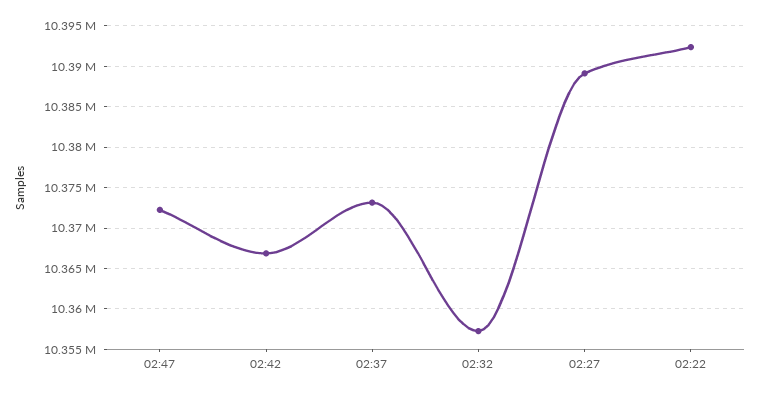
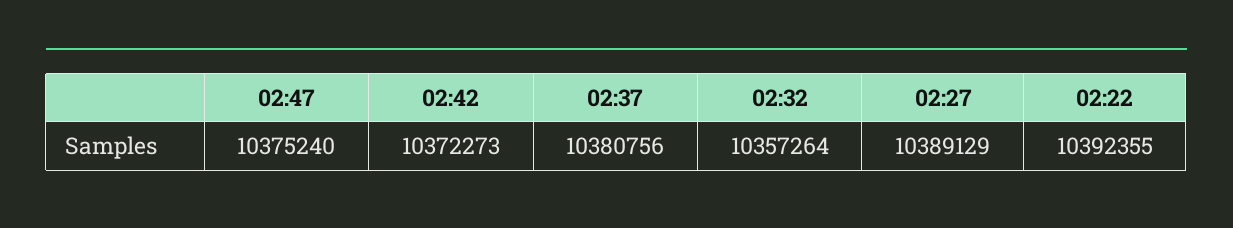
02:47: 10372000 -> 10375240
02:42: 10367000 -> 10372273
02:37: 10373000 -> 10380756

